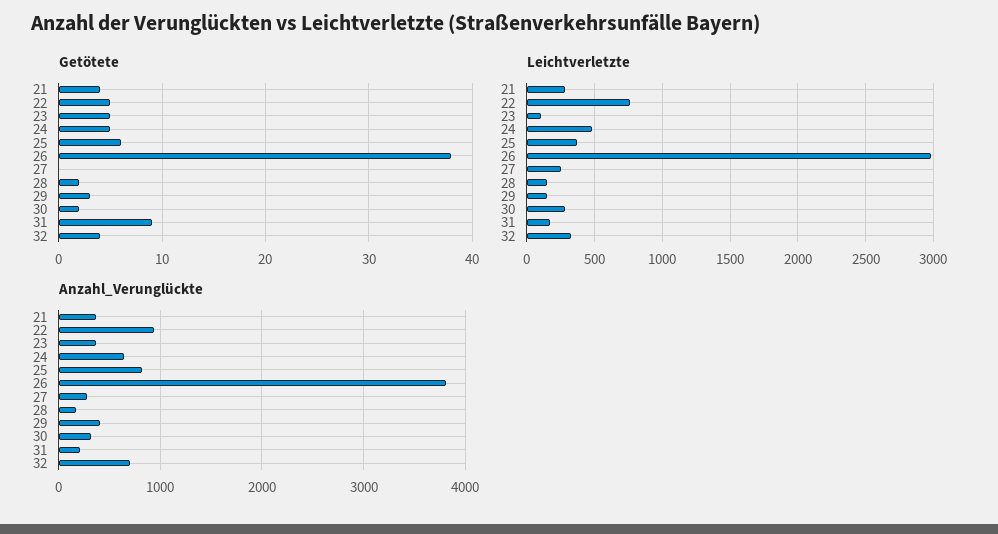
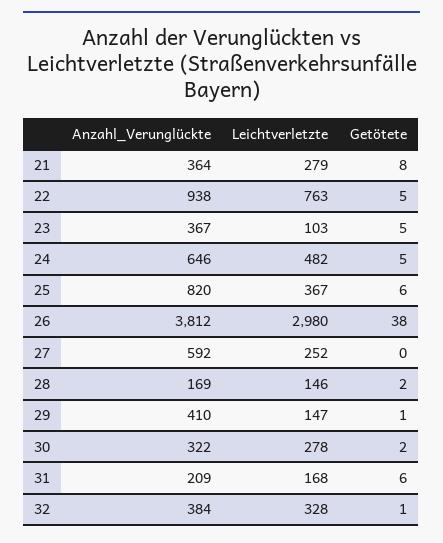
Getötete, 21: 4 -> 8
Getötete, 29: 3 -> 1
Getötete, 31: 9 -> 6
Getötete, 32: 4 -> 1
Anzahl_Verunglückte, 27: 300 -> 592
Anzahl_Verunglückte, 32: 700 -> 384

